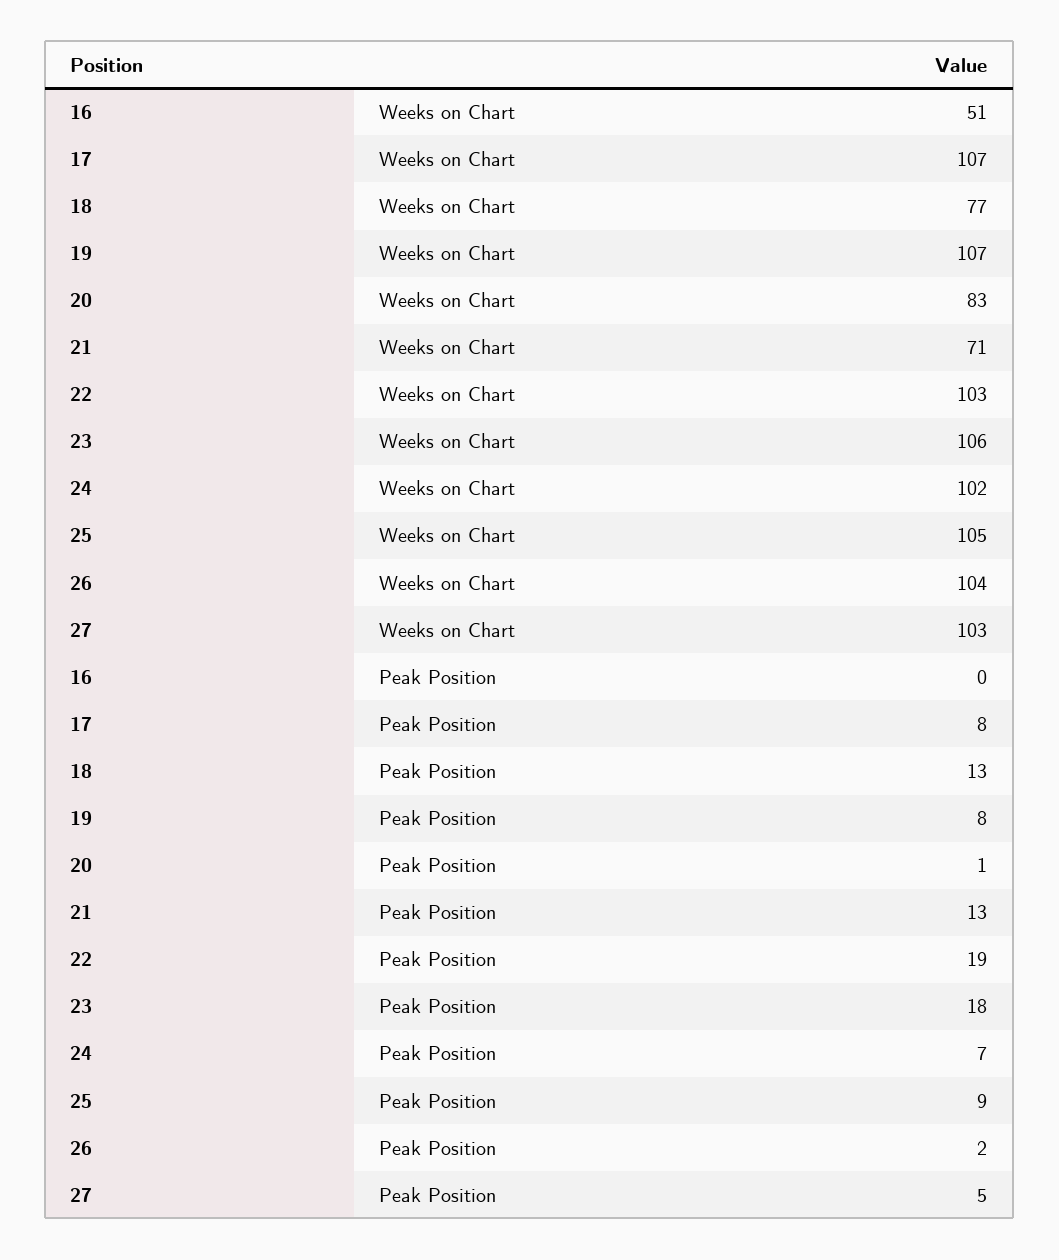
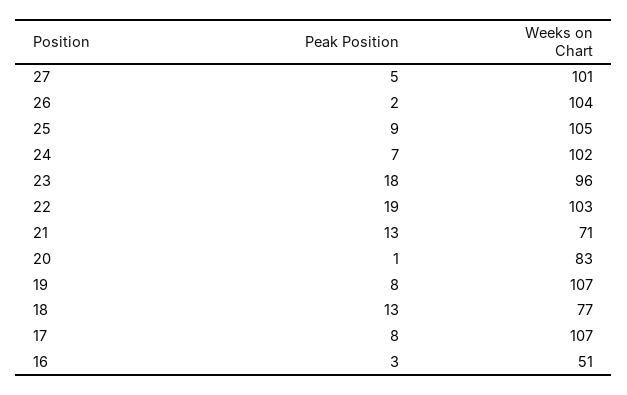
23, Weeks on Chart: 106 -> 96
27, Weeks on Chart: 103 -> 101
16, Peak Position: 0 -> 3

